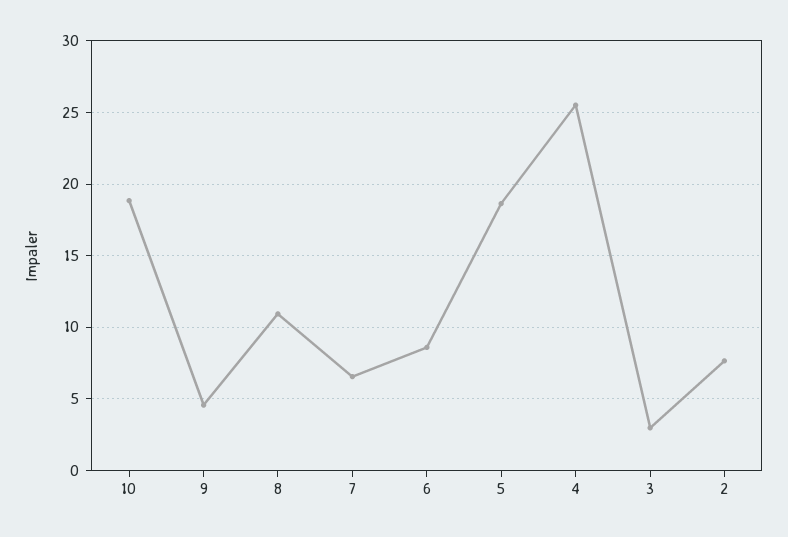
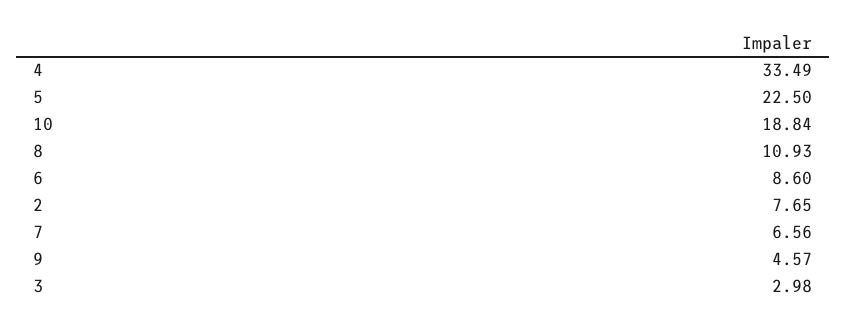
5: 18.5 -> 22.5
4: 25.5 -> 33.49

